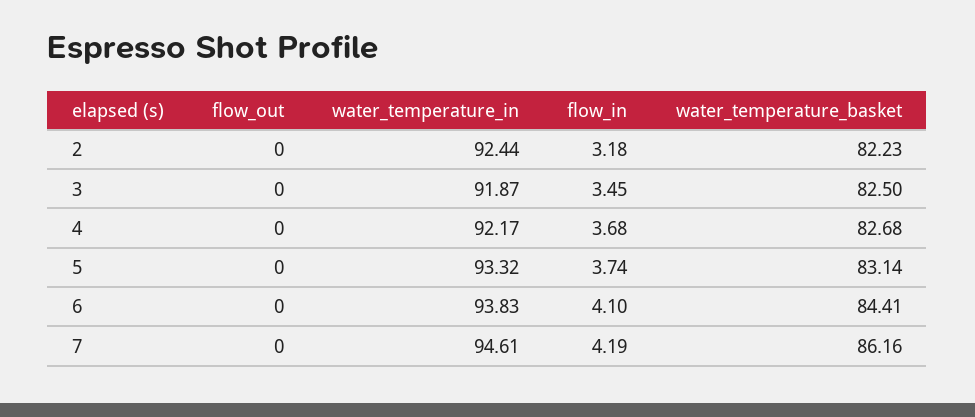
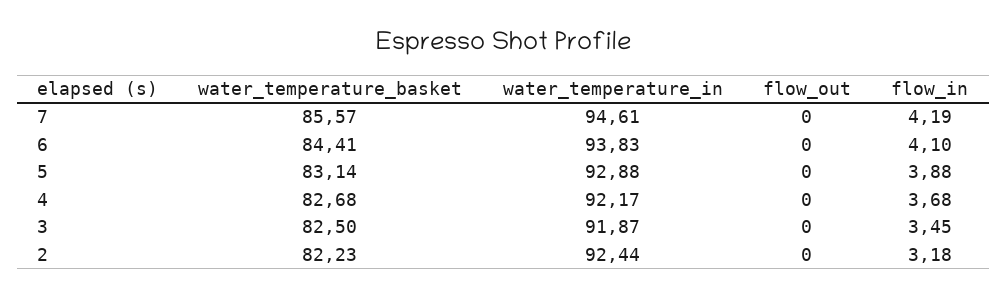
water_temperature_in, 5: 93.32 -> 92.88
flow_in, 5: 3.74 -> 3.88
water_temperature_basket, 7: 86.16 -> 85.57

